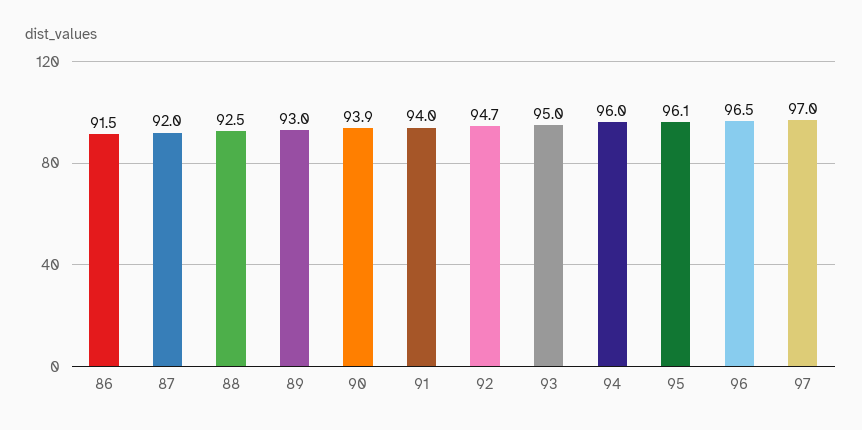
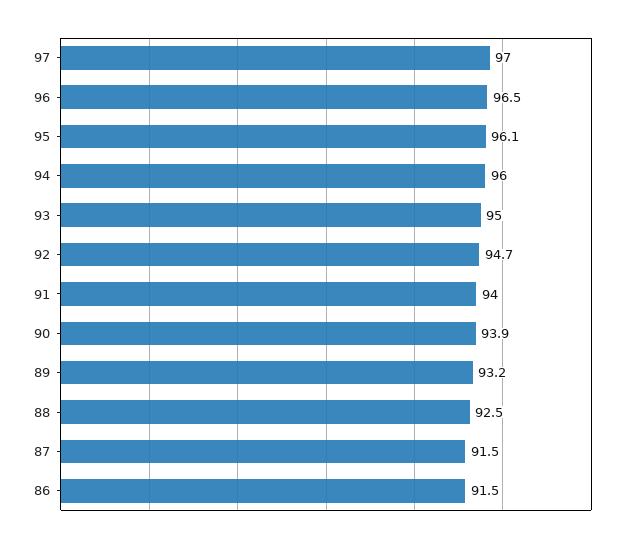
87: 92 -> 91.5
89: 93 -> 93.2

